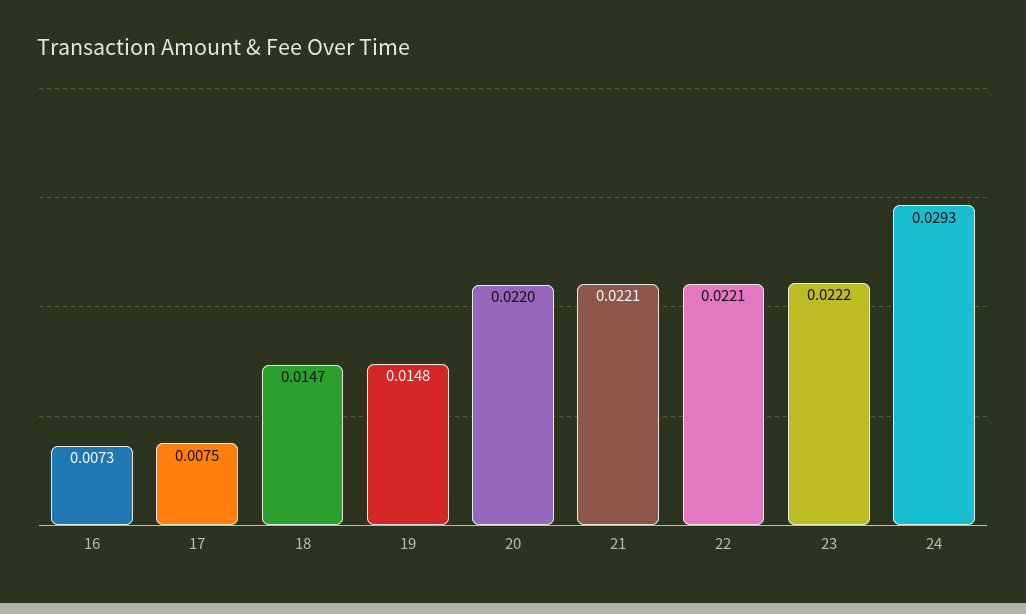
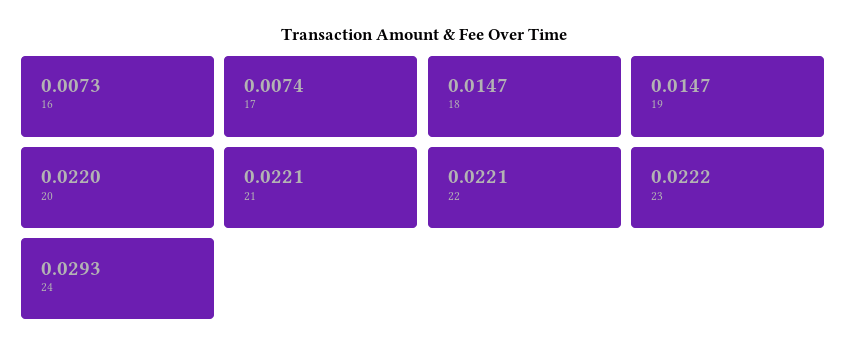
17: 0.0075 -> 0.0074
19: 0.0148 -> 0.0147

